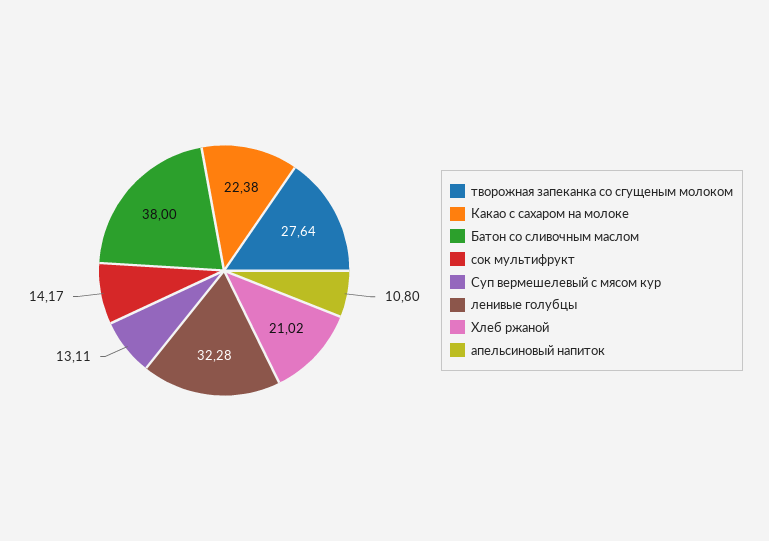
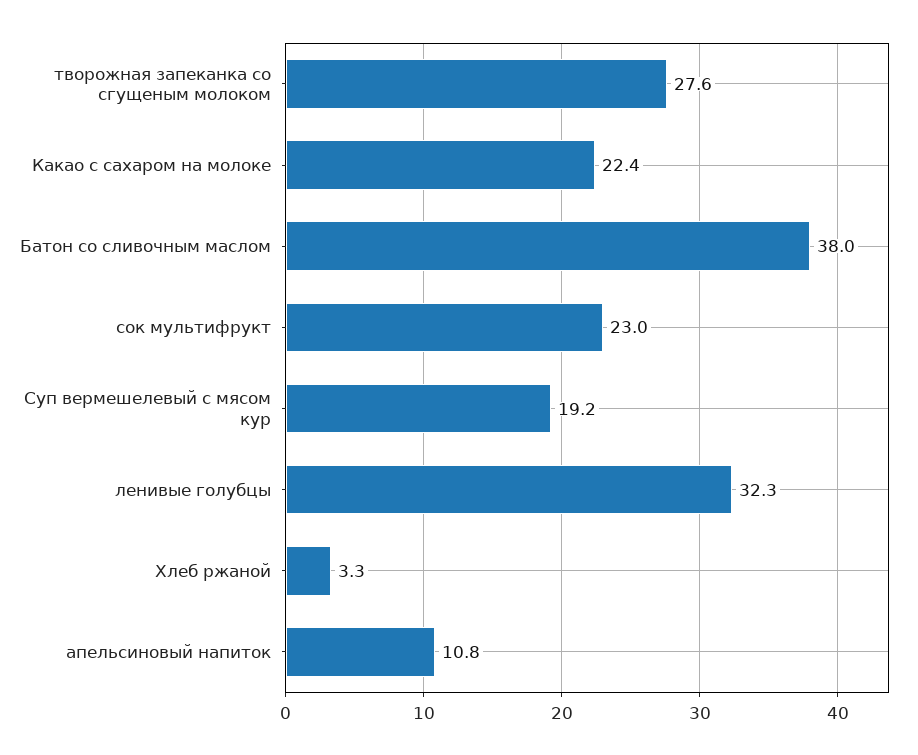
сок мультифрукт: 14.17 -> 23
Суп вермешелевый с мясом кур: 13.11 -> 19.2
Хлеб ржаной: 21.02 -> 3.3

